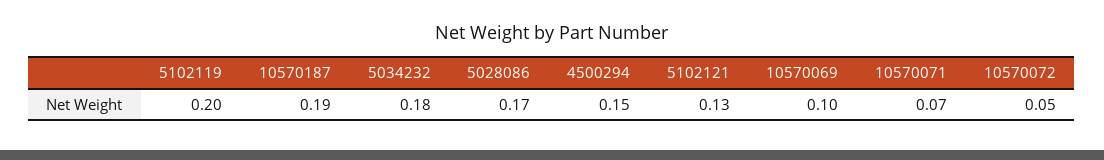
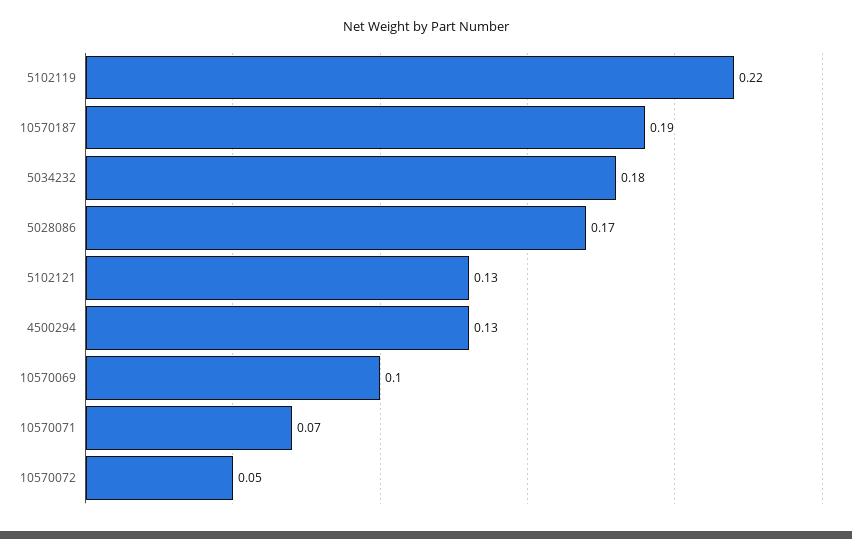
5102119: 0.2 -> 0.22
4500294: 0.15 -> 0.13

